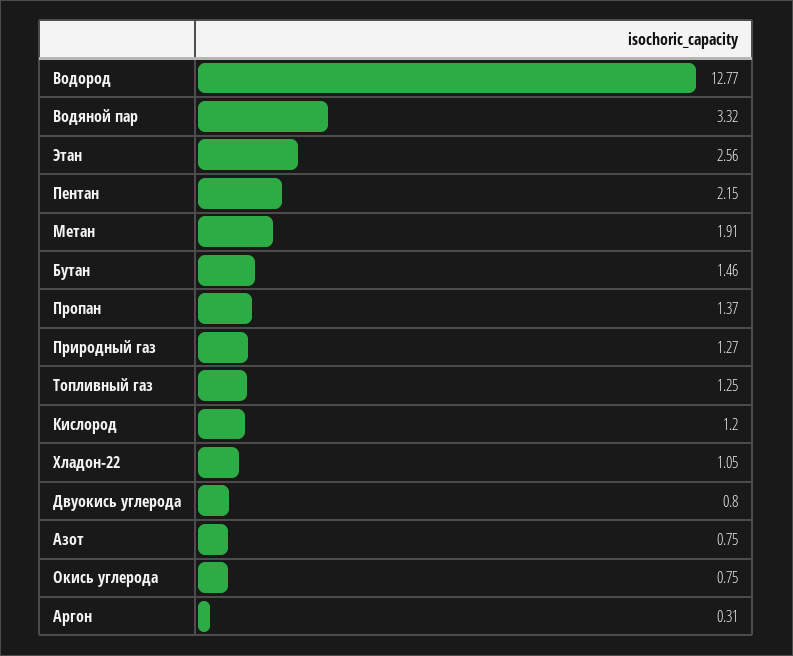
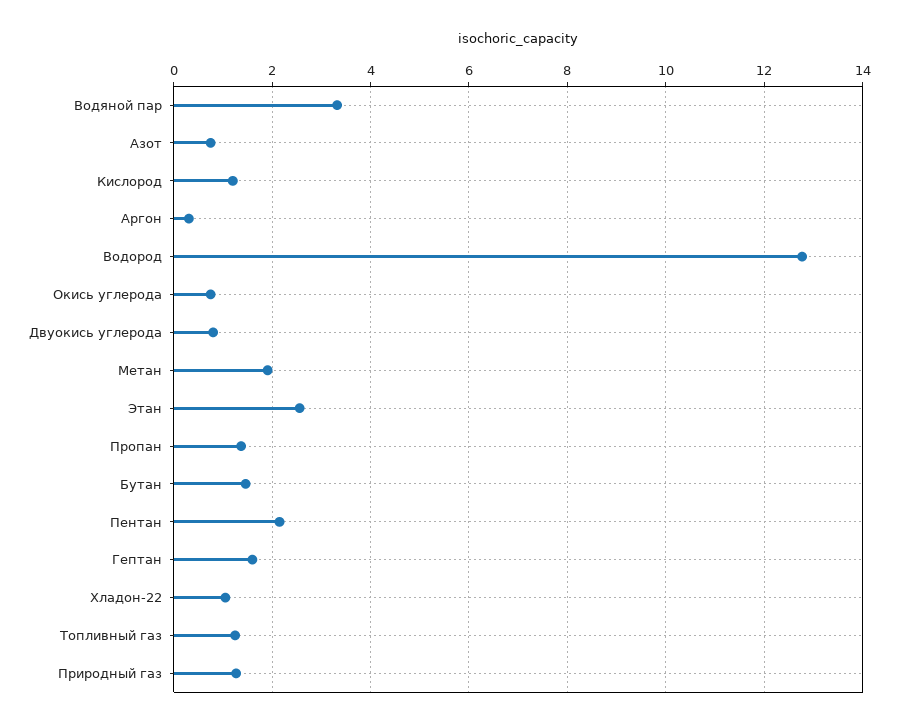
Гептан: none -> 1.6

